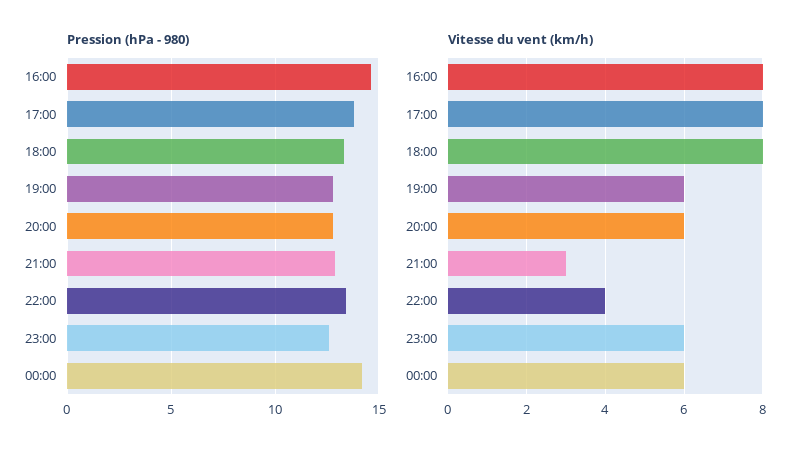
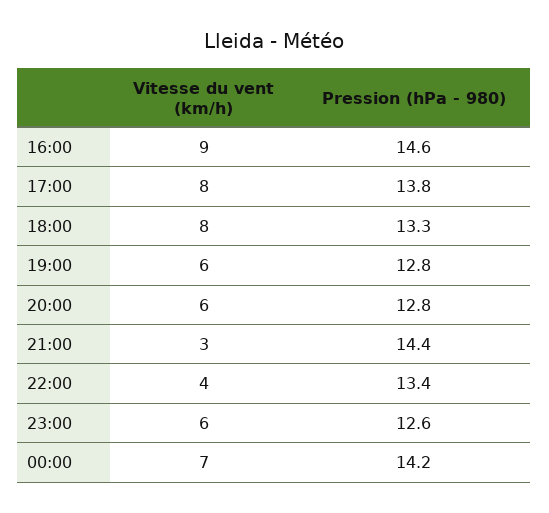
Pression (hPa - 980), 21:00: 13 -> 14.4
Vitesse du vent (km/h), 16:00: 8 -> 9
Vitesse du vent (km/h), 00:00: 6 -> 7

